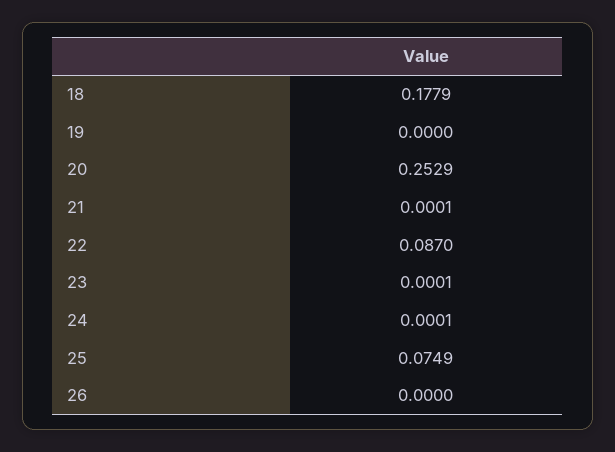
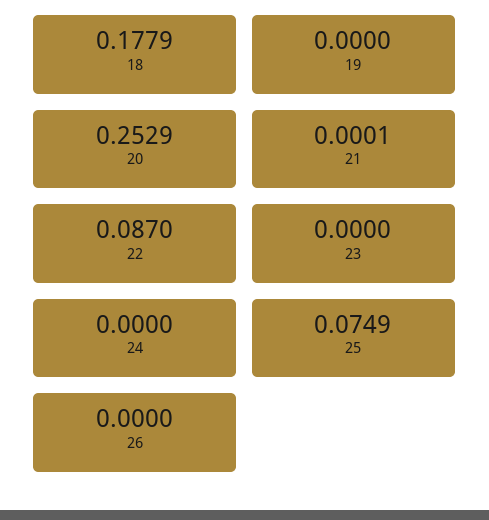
23: 0.0001 -> 0
24: 0.0001 -> 0

